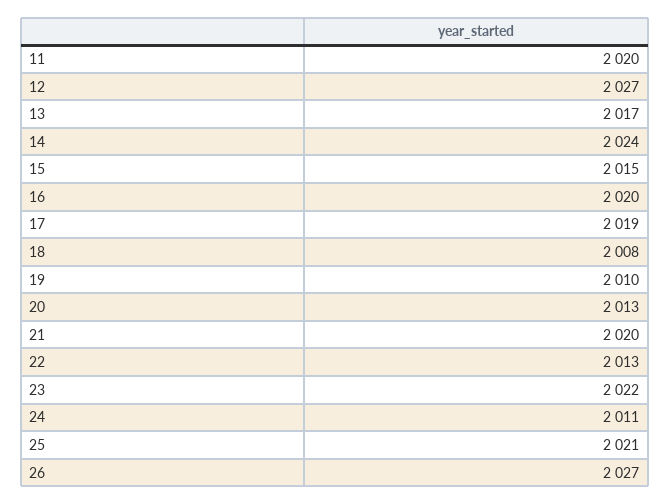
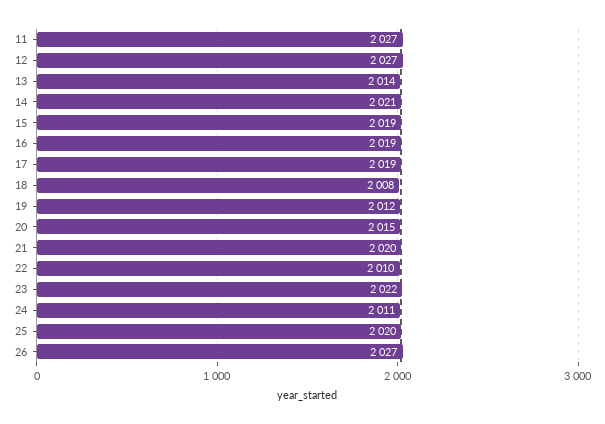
11: 2020 -> 2027
13: 2017 -> 2014
14: 2024 -> 2021
15: 2015 -> 2019
16: 2020 -> 2019
19: 2010 -> 2012
20: 2013 -> 2015
22: 2013 -> 2010
25: 2021 -> 2020

